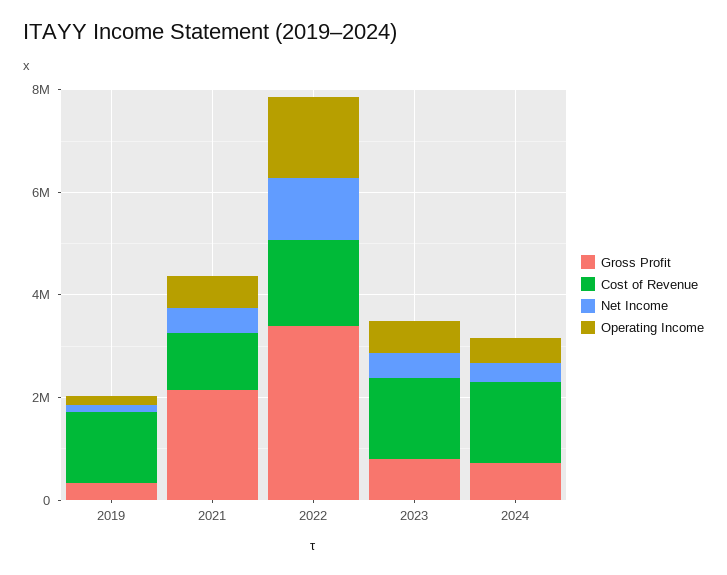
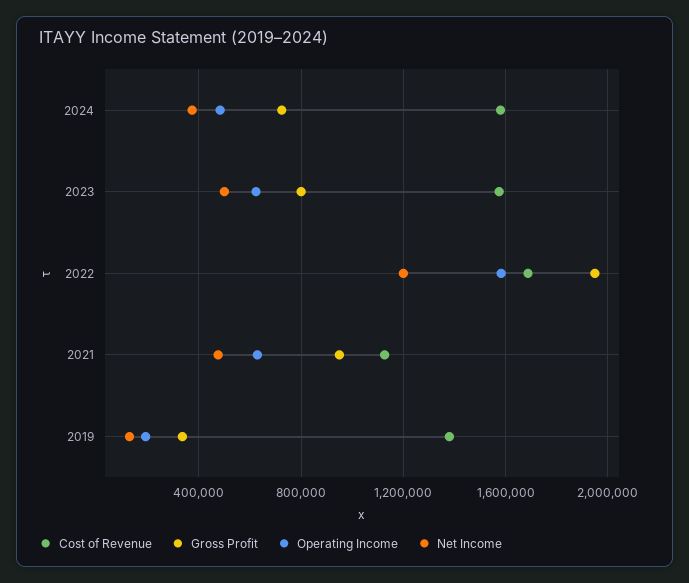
Gross Profit, 2021: 2000000 -> 950000
Gross Profit, 2022: 3500000 -> 1950000

